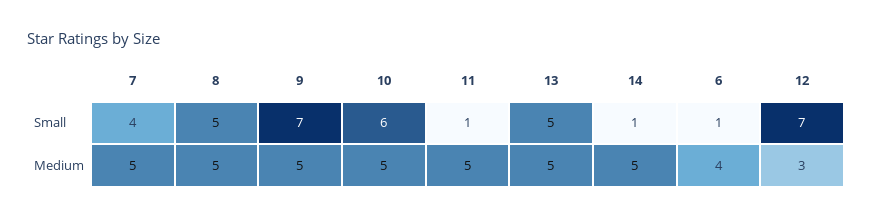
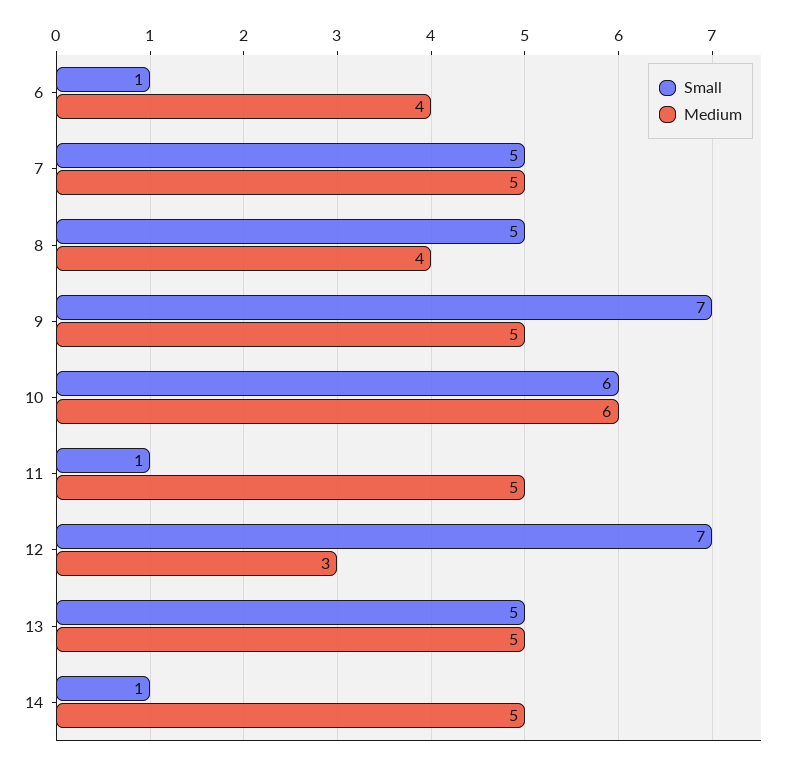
Small, 7: 4 -> 5
Medium, 8: 5 -> 4
Medium, 10: 5 -> 6

